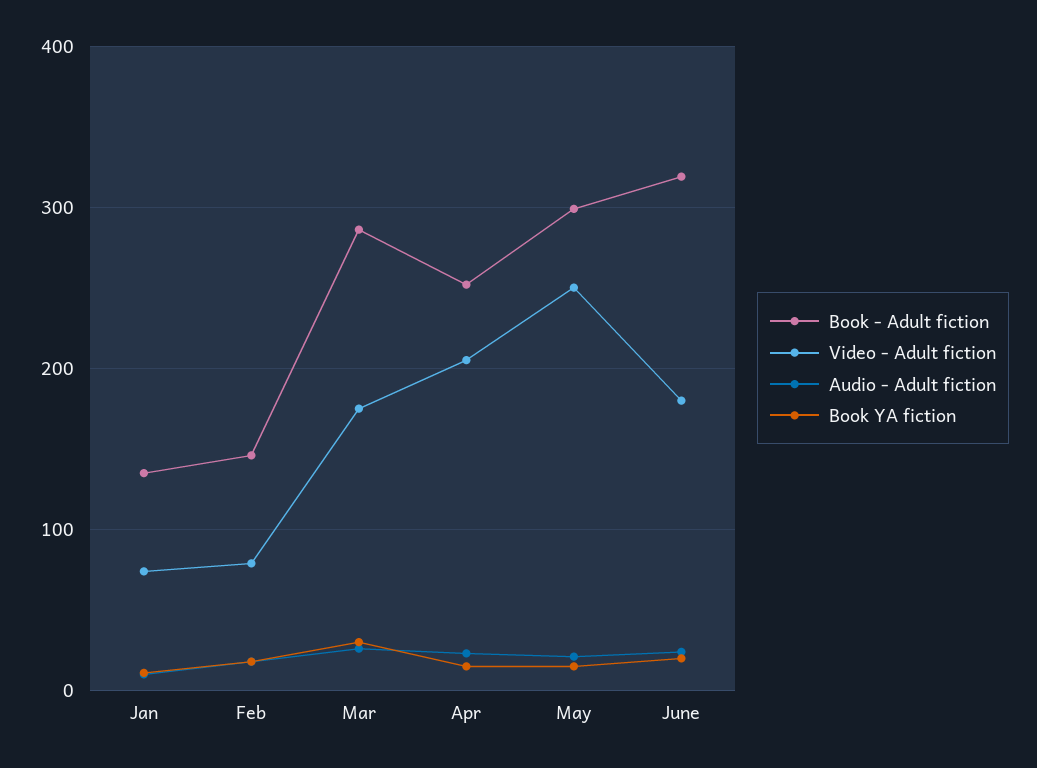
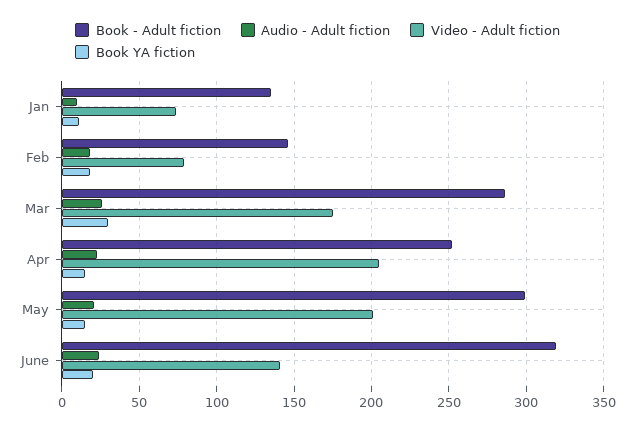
Video - Adult fiction, May: 250 -> 200
Video - Adult fiction, June: 180 -> 140

